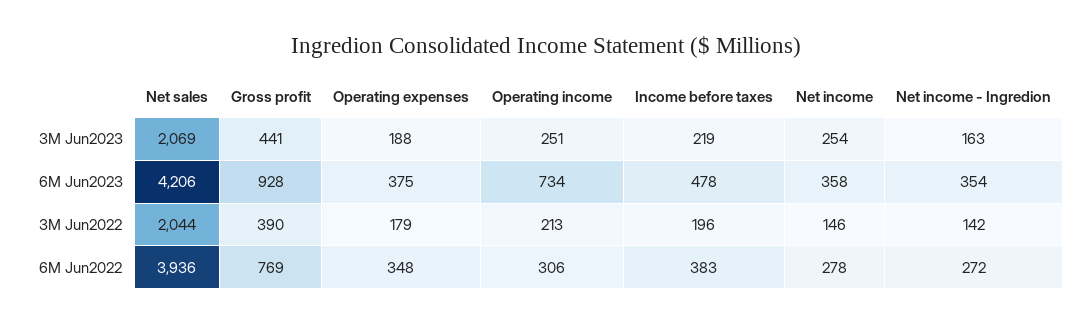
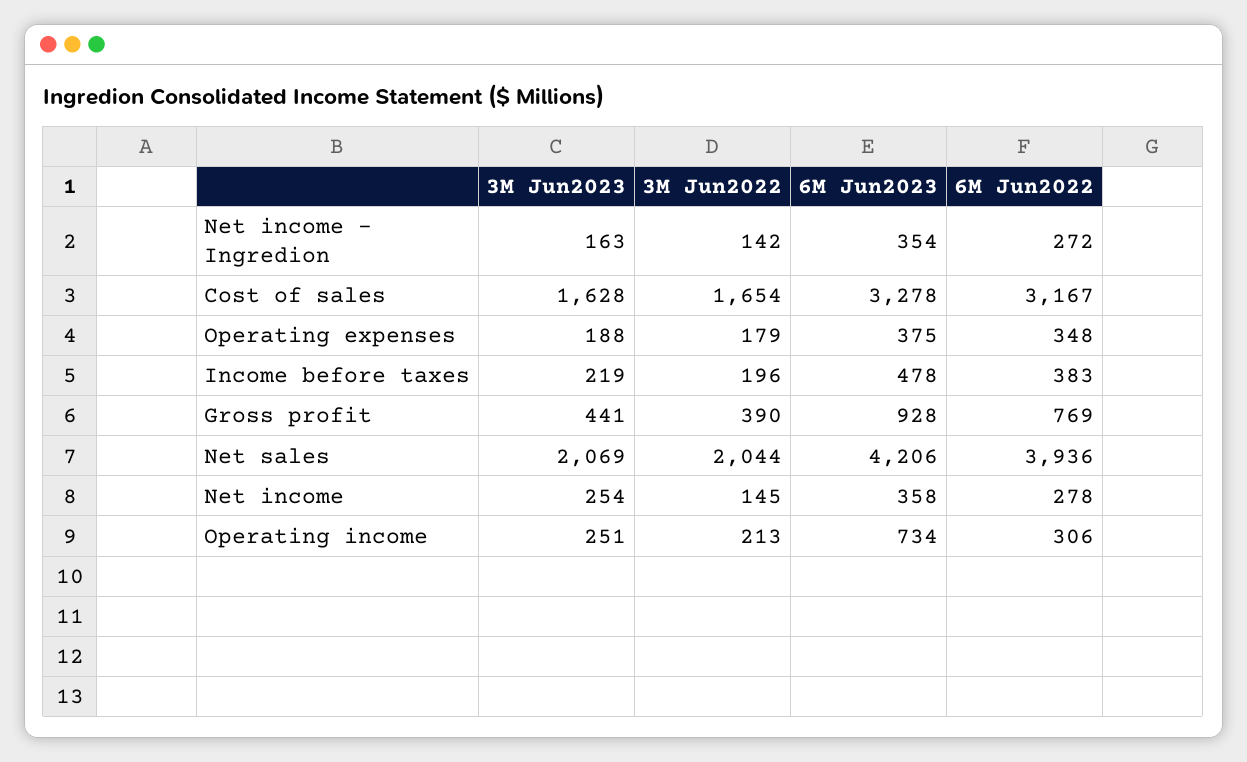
Net income, 3M Jun2022: 146 -> 145
Cost of sales, 3M Jun2023: none -> 1628
Cost of sales, 3M Jun2022: none -> 1654
Cost of sales, 6M Jun2023: none -> 3278
Cost of sales, 6M Jun2022: none -> 3167

